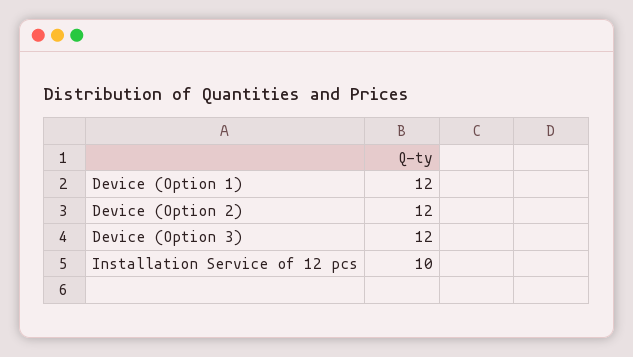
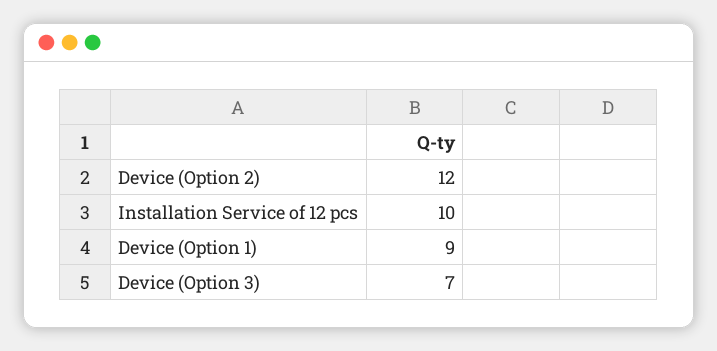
Device (Option 1): 12 -> 9
Device (Option 3): 12 -> 7

